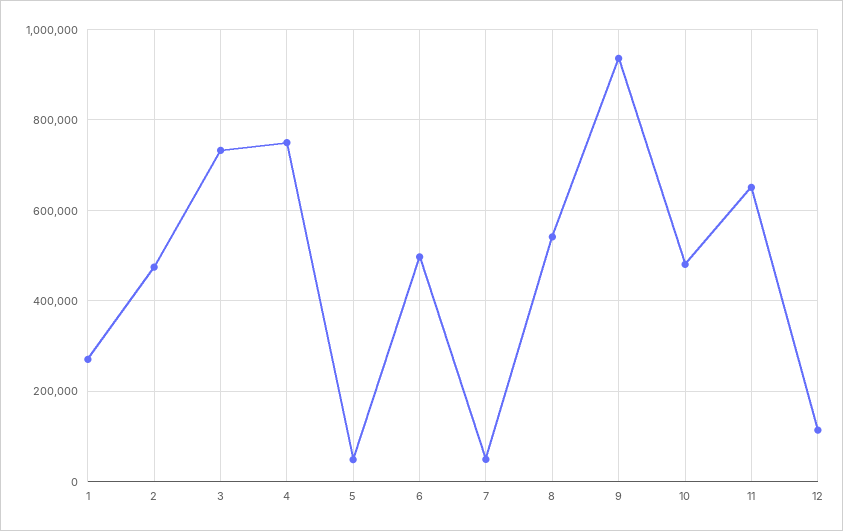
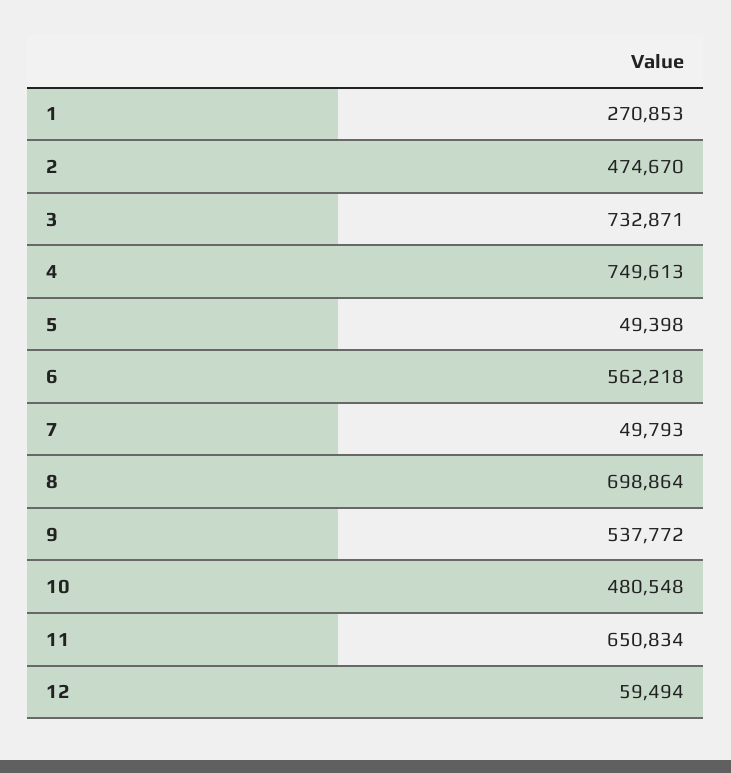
6: 500000 -> 562218
8: 540000 -> 698864
9: 940000 -> 537772
12: 120000 -> 59494

